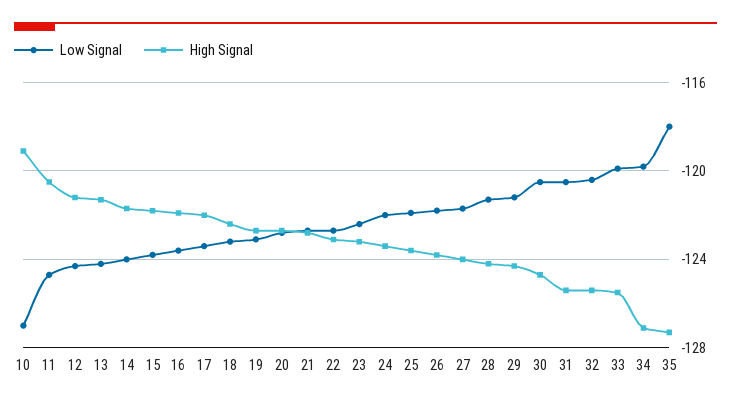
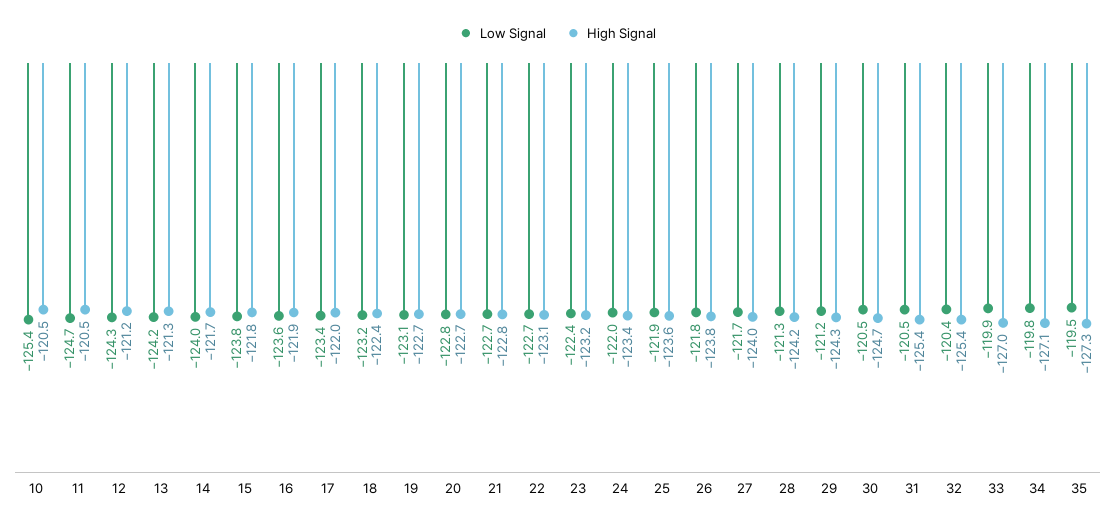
Low Signal, 10: -127 -> -125.4
High Signal, 10: -119 -> -120.5
High Signal, 33: -125.5 -> -127
Low Signal, 35: -118 -> -119.5

